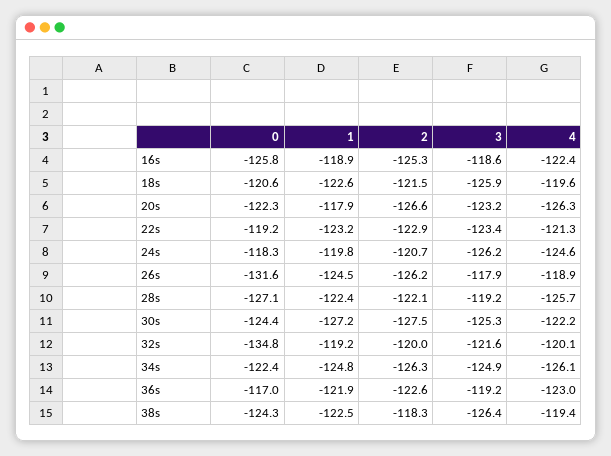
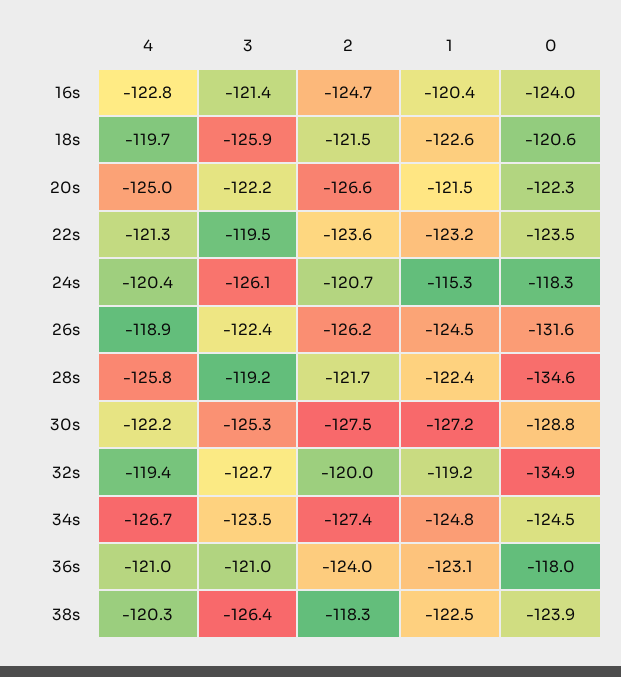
0, 16s: -125.8 -> -124
1, 16s: -118.9 -> -120.4
2, 16s: -125.3 -> -124.7
3, 16s: -118.6 -> -121.4
4, 16s: -122.4 -> -122.8
4, 18s: -119.6 -> -119.7
1, 20s: -117.9 -> -121.5
3, 20s: -123.2 -> -122.2
4, 20s: -126.3 -> -125
0, 22s: -119.2 -> -123.5
2, 22s: -122.9 -> -123.6
3, 22s: -123.4 -> -119.5
1, 24s: -119.8 -> -115.3
3, 24s: -126.2 -> -126.1
4, 24s: -124.6 -> -120.4
3, 26s: -117.9 -> -122.4
0, 28s: -127.1 -> -134.6
2, 28s: -122.1 -> -121.7
4, 28s: -125.7 -> -125.8
0, 30s: -124.4 -> -128.8
0, 32s: -134.8 -> -134.9
3, 32s: -121.6 -> -122.7
4, 32s: -120.1 -> -119.4
0, 34s: -122.4 -> -124.5
2, 34s: -126.3 -> -127.4
3, 34s: -124.9 -> -123.5
4, 34s: -126.1 -> -126.7
0, 36s: -117 -> -118
1, 36s: -121.9 -> -123.1
2, 36s: -122.6 -> -124
3, 36s: -119.2 -> -121
4, 36s: -123 -> -121
0, 38s: -124.3 -> -123.9
4, 38s: -119.4 -> -120.3

